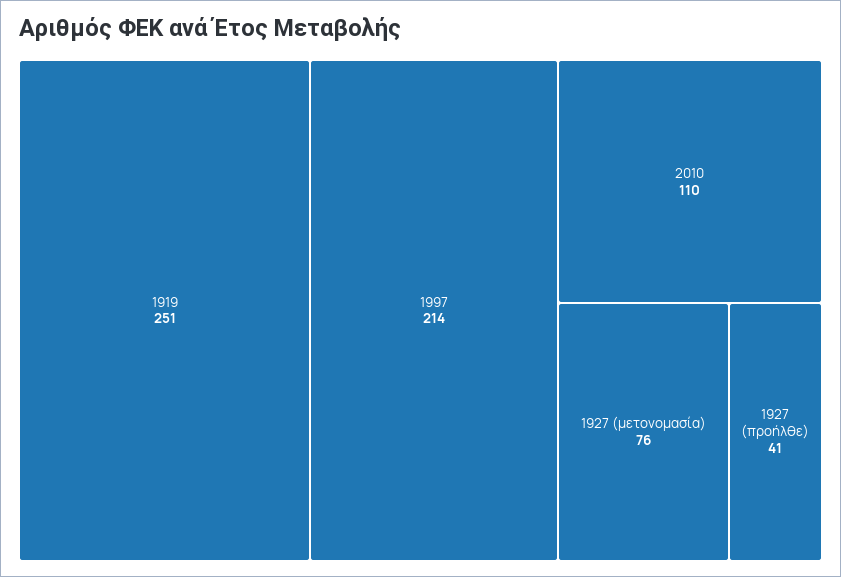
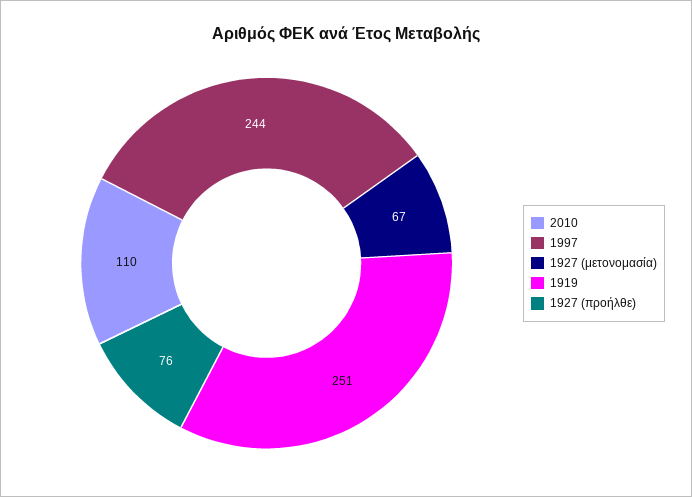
1997: 214 -> 244
1927 (μετονομασία): 76 -> 67
1927 (προήλθε): 41 -> 76

